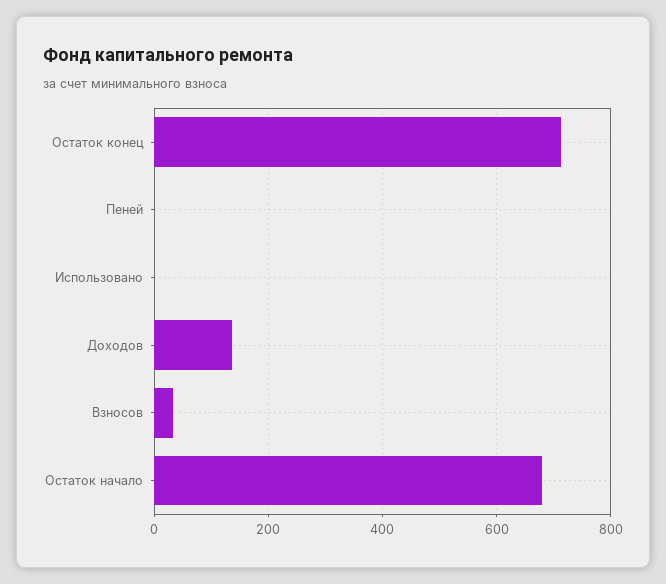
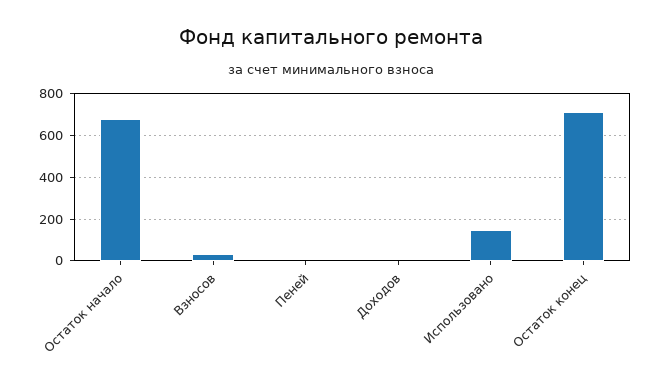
Использовано: 0 -> 150
Доходов: 140 -> 0

